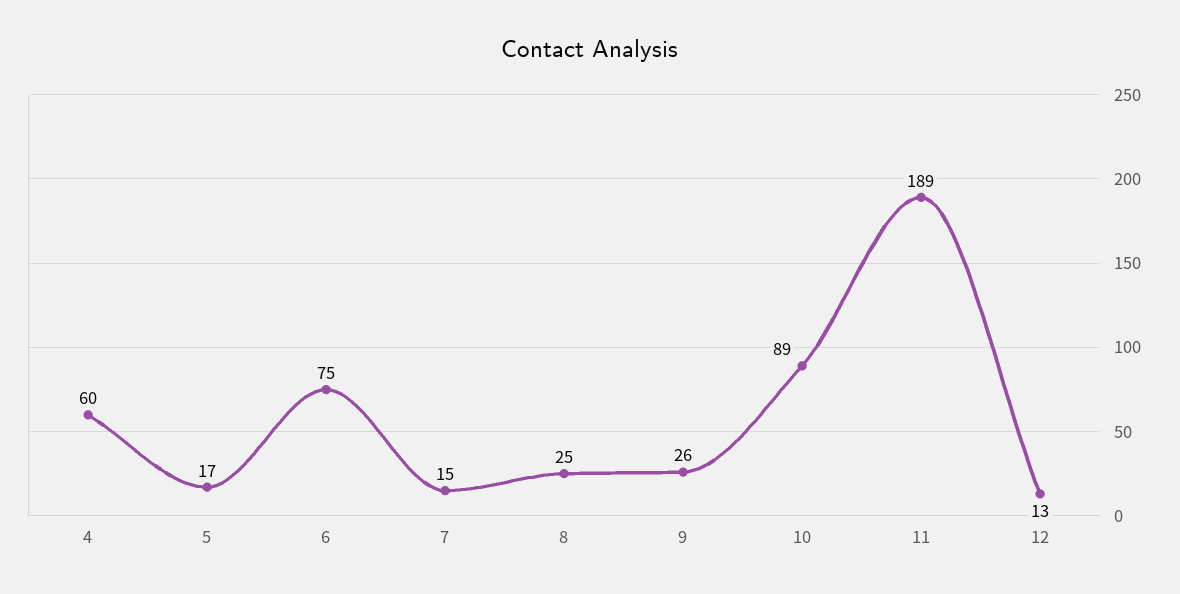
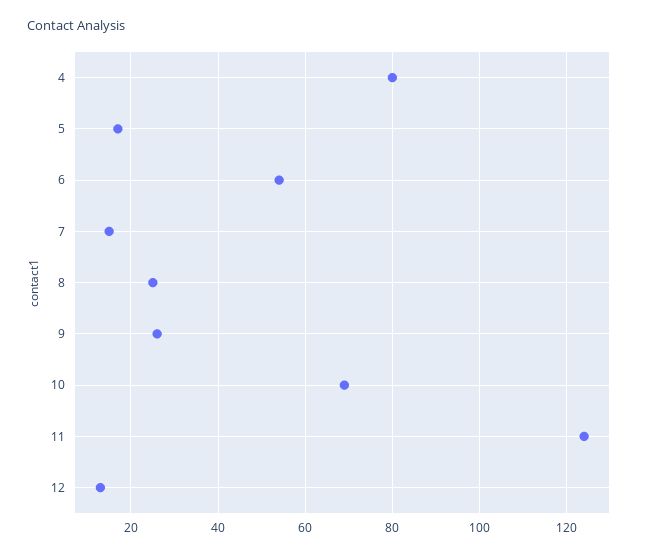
4: 60 -> 80
6: 75 -> 55
10: 89 -> 70
11: 189 -> 125

